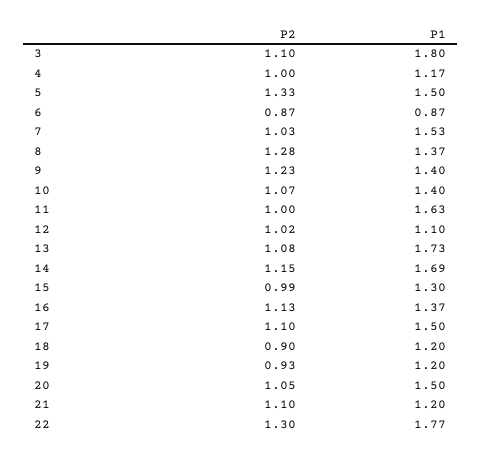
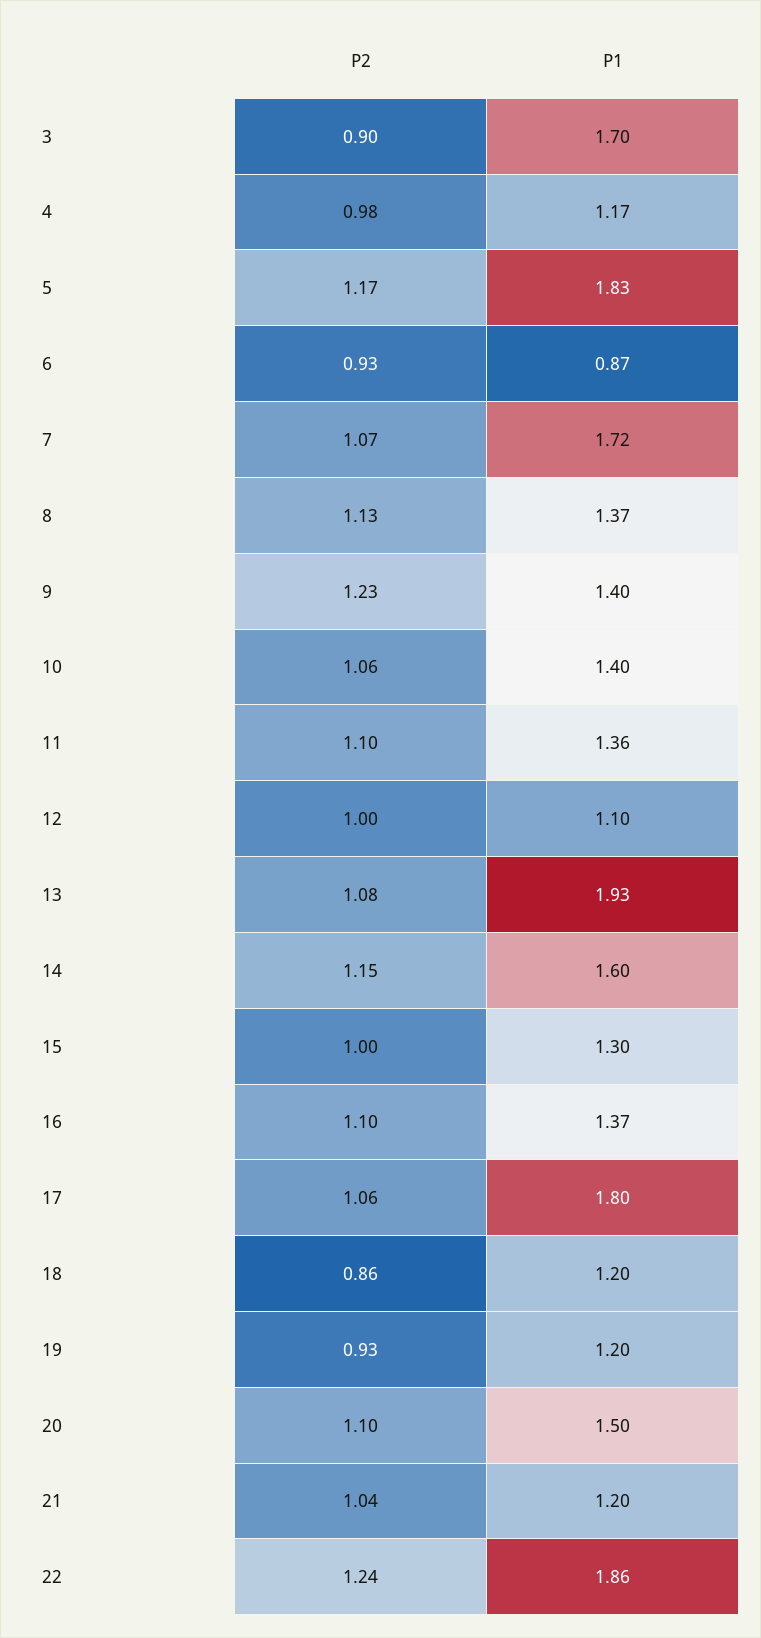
P2, 3: 1.1 -> 0.9
P1, 3: 1.8 -> 1.7
P2, 4: 1 -> 0.98
P2, 5: 1.33 -> 1.17
P1, 5: 1.5 -> 1.83
P2, 6: 0.87 -> 0.93
P2, 7: 1.03 -> 1.07
P1, 7: 1.53 -> 1.72
P2, 8: 1.28 -> 1.13
P2, 10: 1.07 -> 1.06
P2, 11: 1 -> 1.1
P1, 11: 1.63 -> 1.36
P2, 12: 1.02 -> 1
P1, 13: 1.73 -> 1.93
P1, 14: 1.69 -> 1.6
P2, 15: 0.99 -> 1
P2, 16: 1.13 -> 1.1
P2, 17: 1.1 -> 1.06
P1, 17: 1.5 -> 1.8
P2, 18: 0.9 -> 0.86
P2, 20: 1.05 -> 1.1
P2, 21: 1.1 -> 1.04
P2, 22: 1.3 -> 1.24
P1, 22: 1.77 -> 1.86

